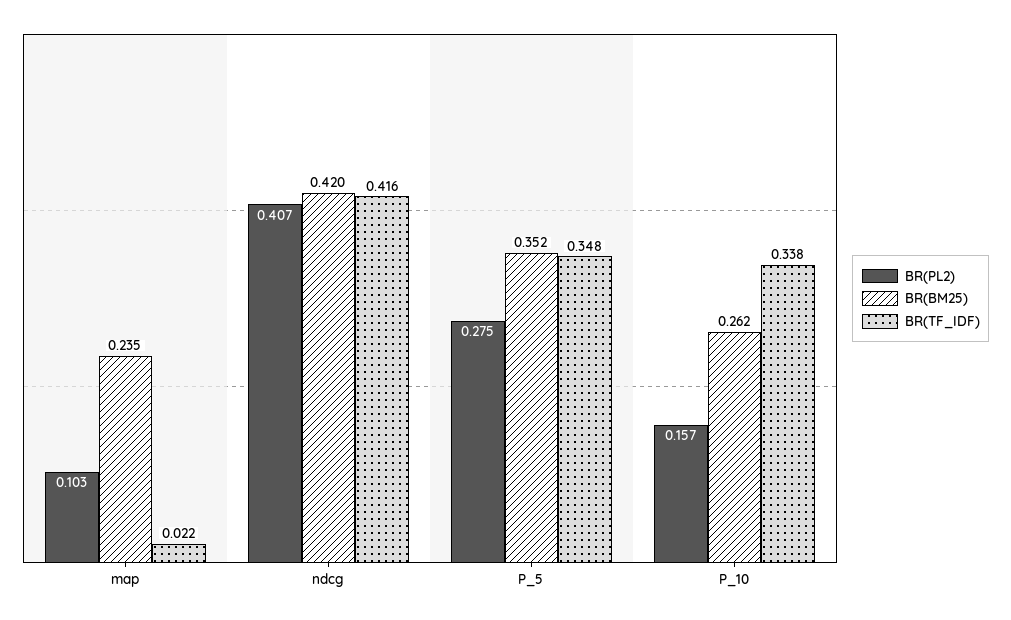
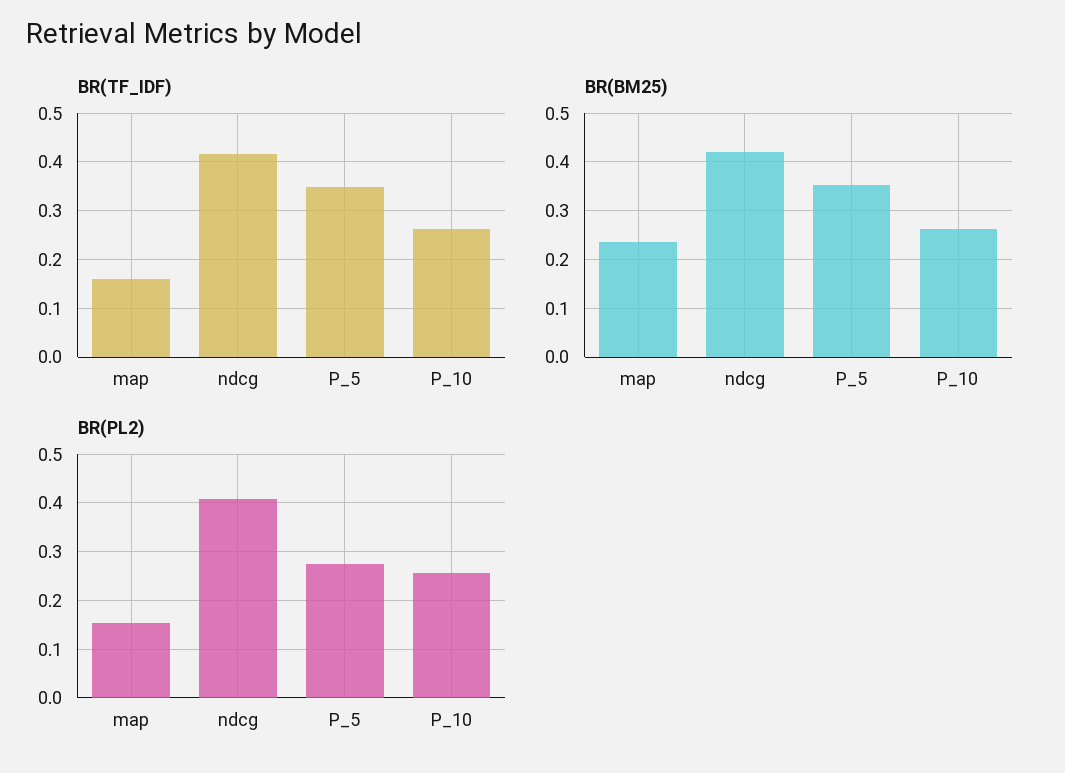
BR(PL2), map: 0.103 -> 0.16
BR(TF_IDF), map: 0.022 -> 0.16
BR(PL2), P_10: 0.157 -> 0.26
BR(TF_IDF), P_10: 0.338 -> 0.26

